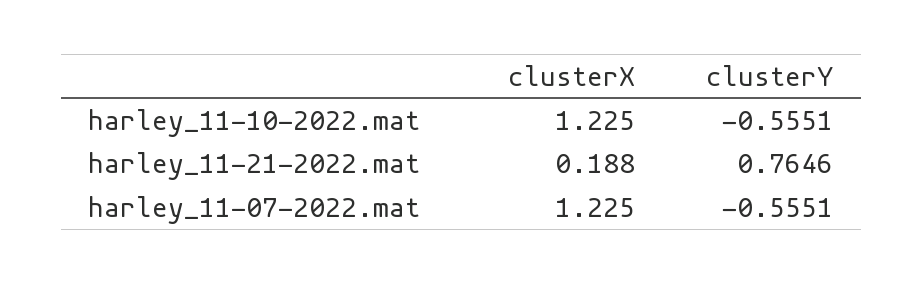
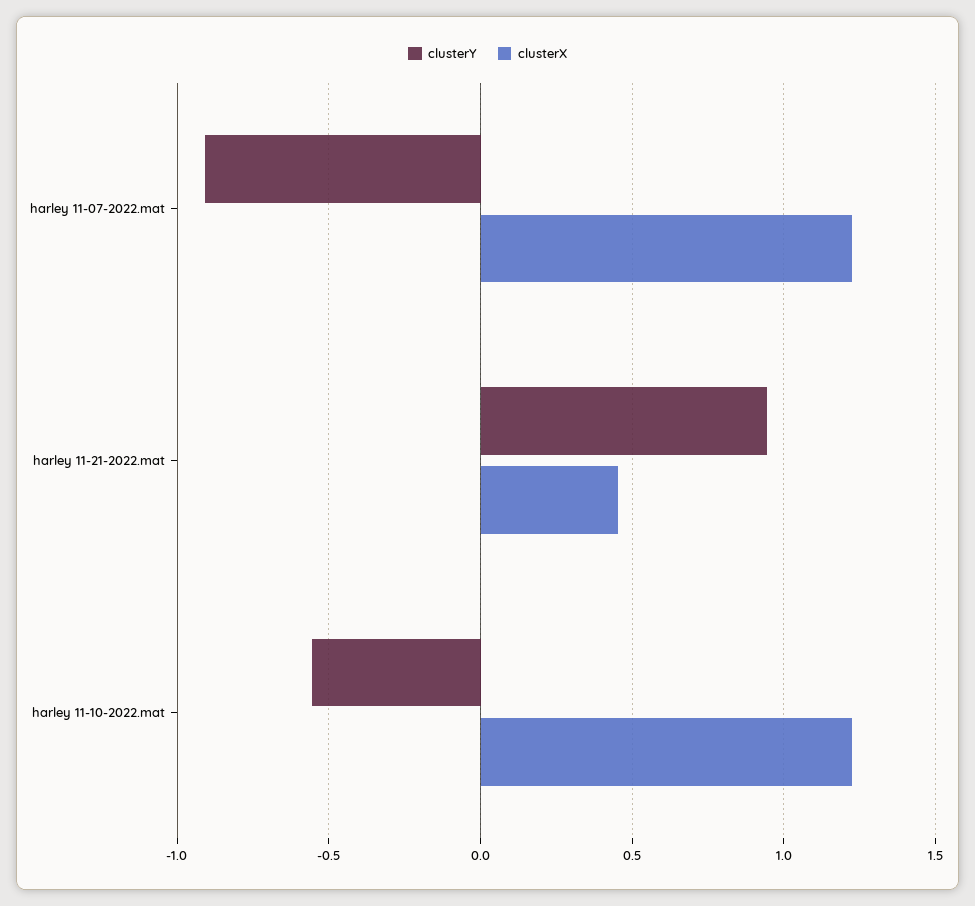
clusterX, harley_11-21-2022.mat: 0.188 -> 0.45
clusterY, harley_11-21-2022.mat: 0.7646 -> 0.95
clusterY, harley_11-07-2022.mat: -0.5551 -> -0.9

